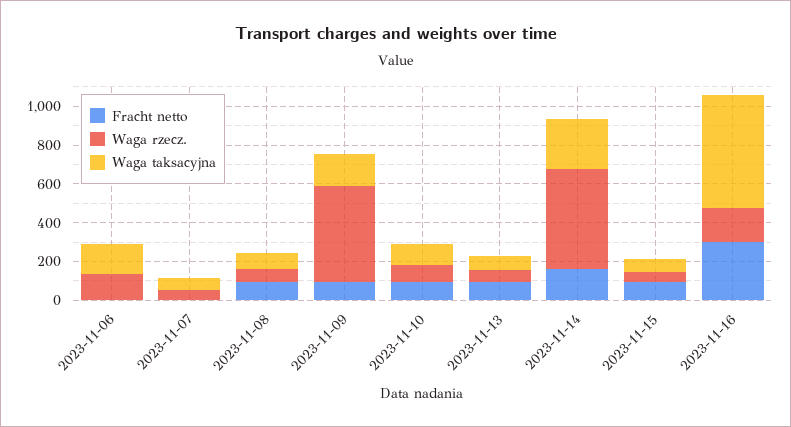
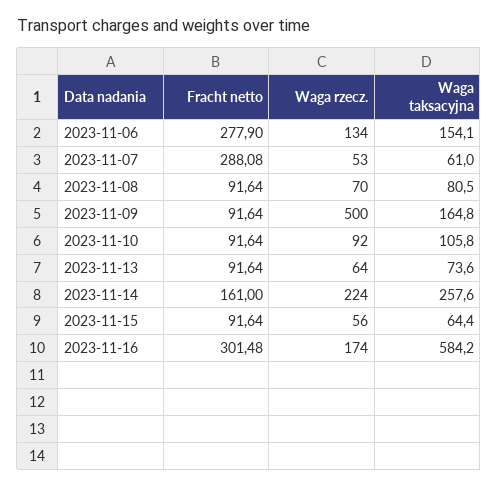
Fracht netto, 2023-11-06: 0 -> 277.9
Fracht netto, 2023-11-07: 0 -> 288.08
Waga rzecz., 2023-11-14: 500 -> 224

